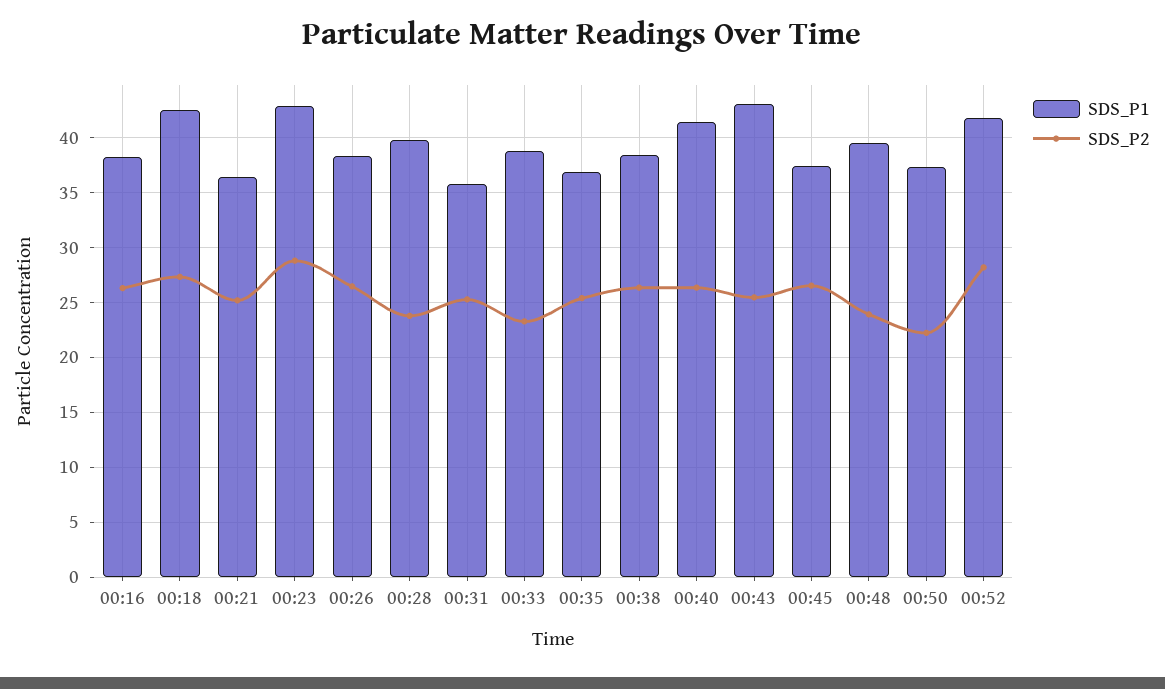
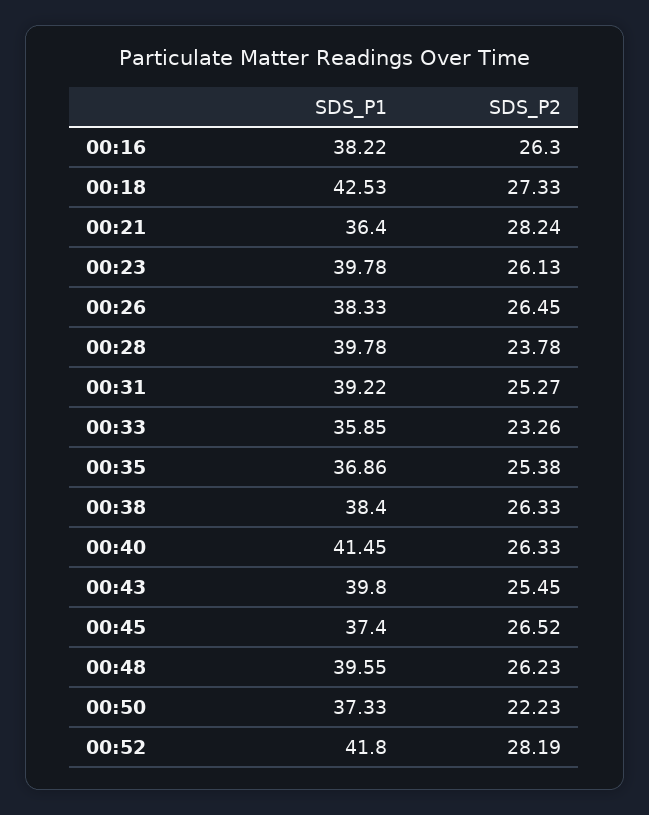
SDS_P2, 00:21: 25 -> 28.24
SDS_P1, 00:23: 43 -> 39.78
SDS_P2, 00:23: 29 -> 26.13
SDS_P1, 00:31: 36 -> 39.22
SDS_P1, 00:33: 39 -> 35.85
SDS_P1, 00:43: 43 -> 39.8
SDS_P2, 00:48: 24 -> 26.23

